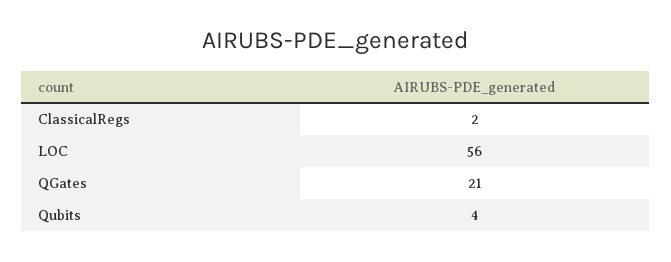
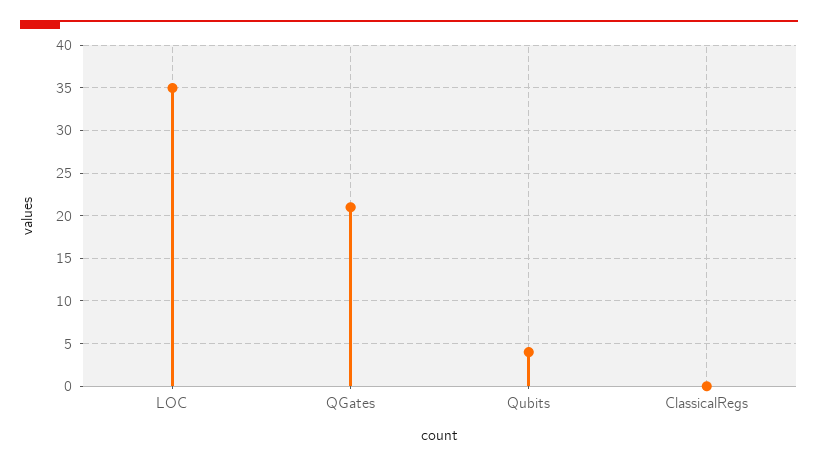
ClassicalRegs: 2 -> 0
LOC: 56 -> 35

